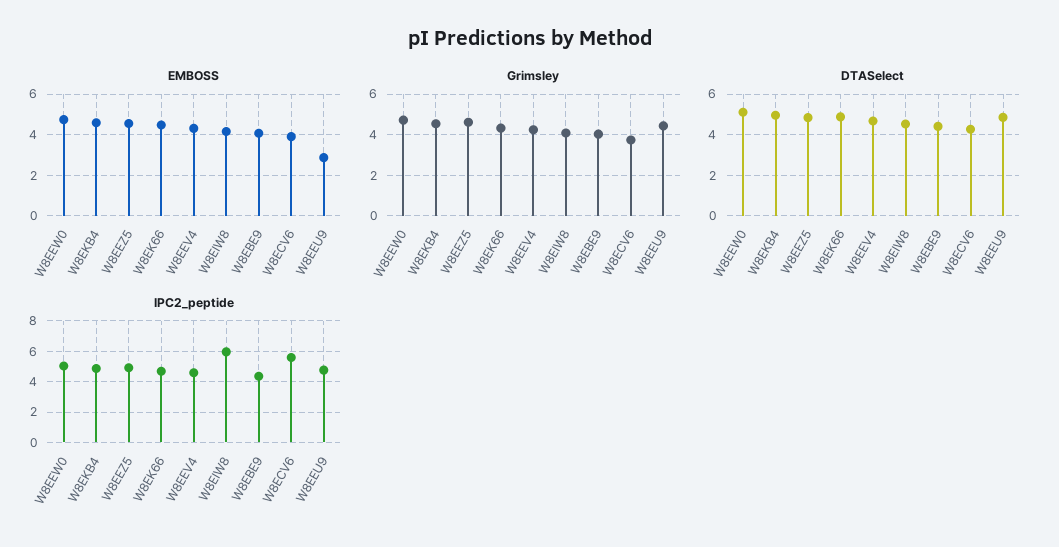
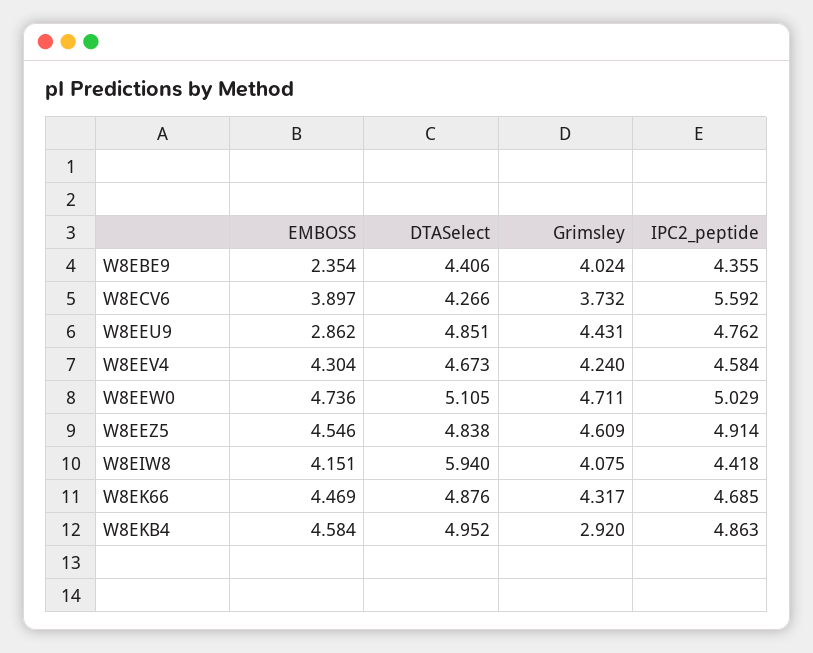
EMBOSS, W8EBE9: 4 -> 2.354
Grimsley, W8EKB4: 4.5 -> 2.92
DTASelect, W8EIW8: 4.5 -> 5.94
IPC2_peptide, W8EIW8: 6 -> 4.418

